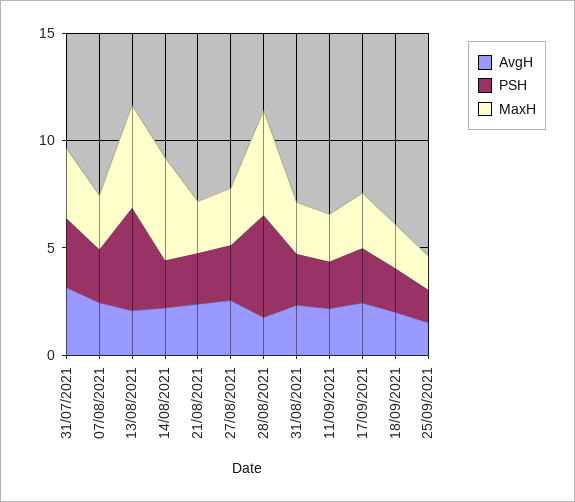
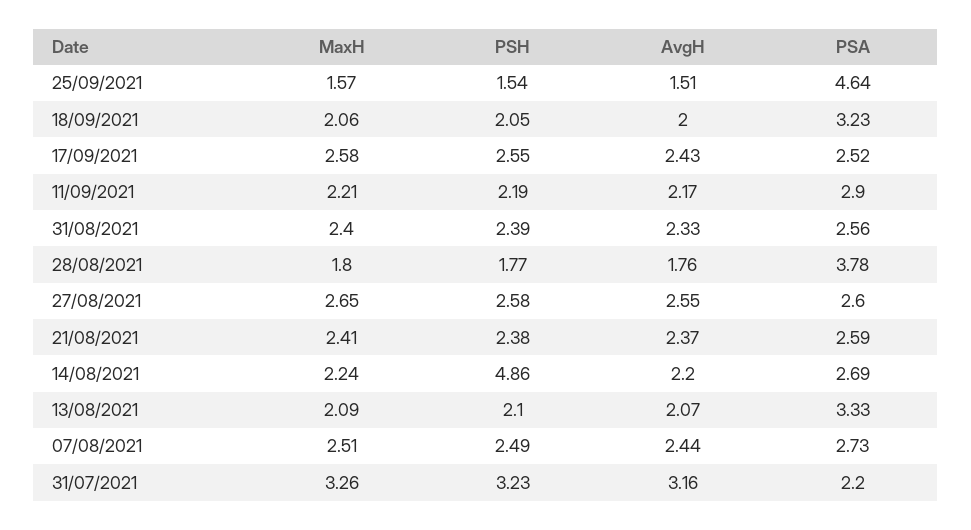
PSH, 13/08/2021: 5 -> 2.1
MaxH, 13/08/2021: 5 -> 2.09
PSH, 14/08/2021: 2 -> 4.86
MaxH, 14/08/2021: 5 -> 2.24
PSH, 28/08/2021: 5 -> 1.77
MaxH, 28/08/2021: 5 -> 1.8
PSA, 25/09/2021: none -> 4.64
PSA, 18/09/2021: none -> 3.23
PSA, 17/09/2021: none -> 2.52
PSA, 11/09/2021: none -> 2.9
PSA, 31/08/2021: none -> 2.56
PSA, 28/08/2021: none -> 3.78
PSA, 27/08/2021: none -> 2.6
PSA, 21/08/2021: none -> 2.59
PSA, 14/08/2021: none -> 2.69
PSA, 13/08/2021: none -> 3.33
PSA, 07/08/2021: none -> 2.73
PSA, 31/07/2021: none -> 2.2

